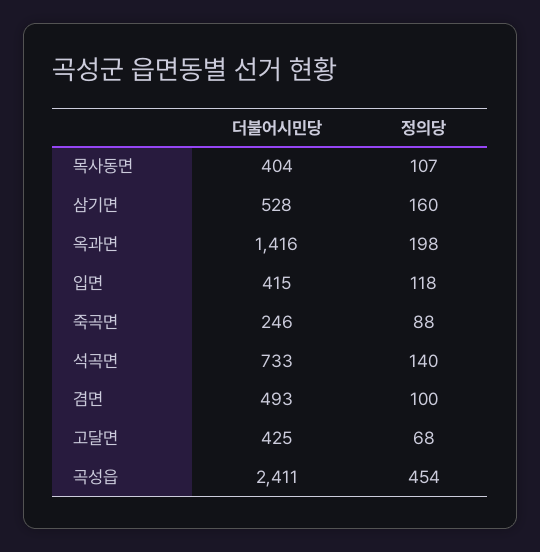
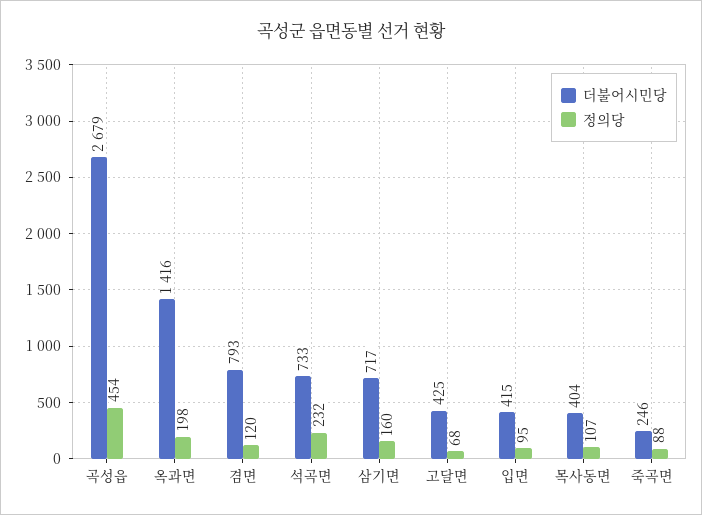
더불어시민당, 삼기면: 528 -> 717
정의당, 입면: 118 -> 95
정의당, 석곡면: 140 -> 232
더불어시민당, 겸면: 493 -> 793
정의당, 겸면: 100 -> 120
더불어시민당, 곡성읍: 2411 -> 2679

